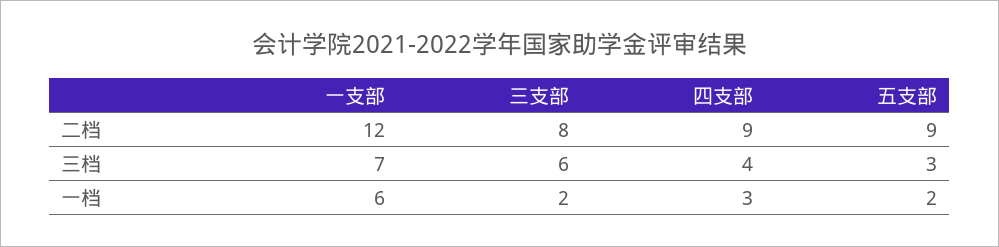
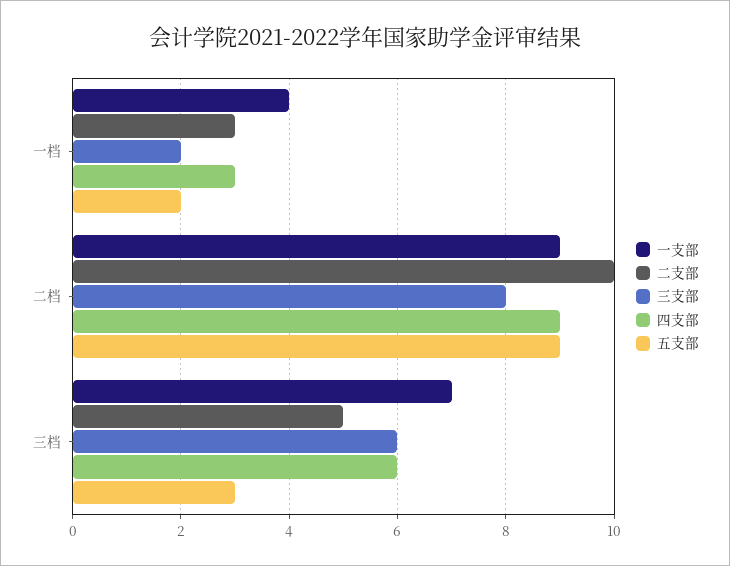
一支部, 二档: 12 -> 9
四支部, 三档: 4 -> 6
一支部, 一档: 6 -> 4
二支部, 一档: none -> 3
二支部, 二档: none -> 10
二支部, 三档: none -> 5

